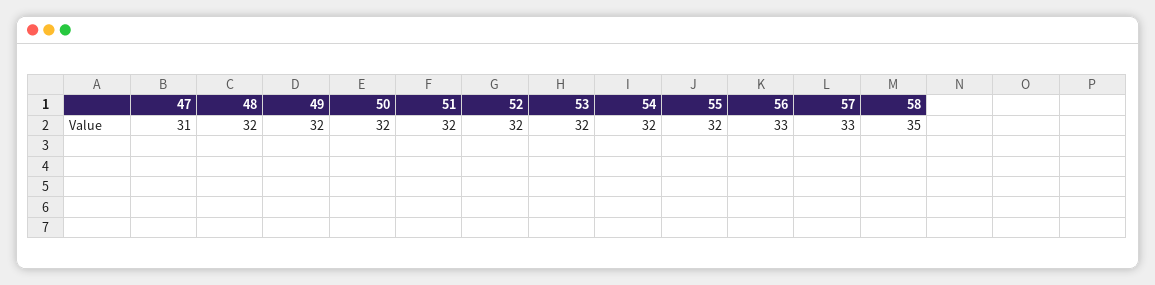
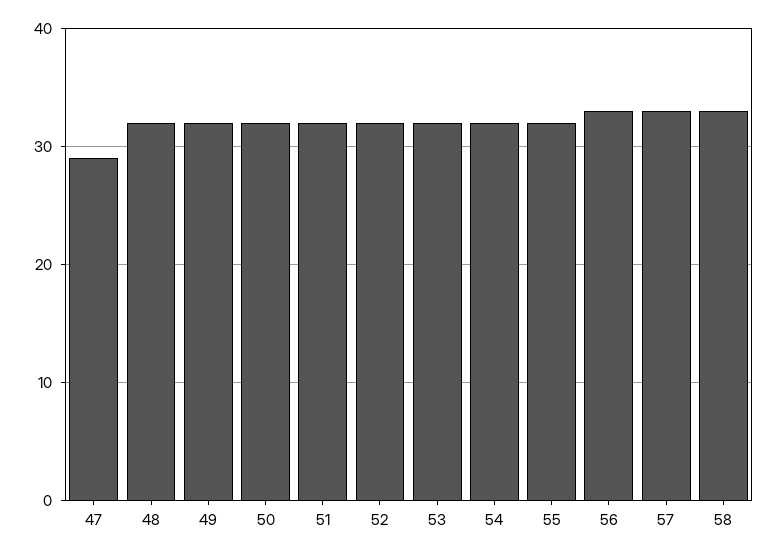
47: 31 -> 29
58: 35 -> 33

